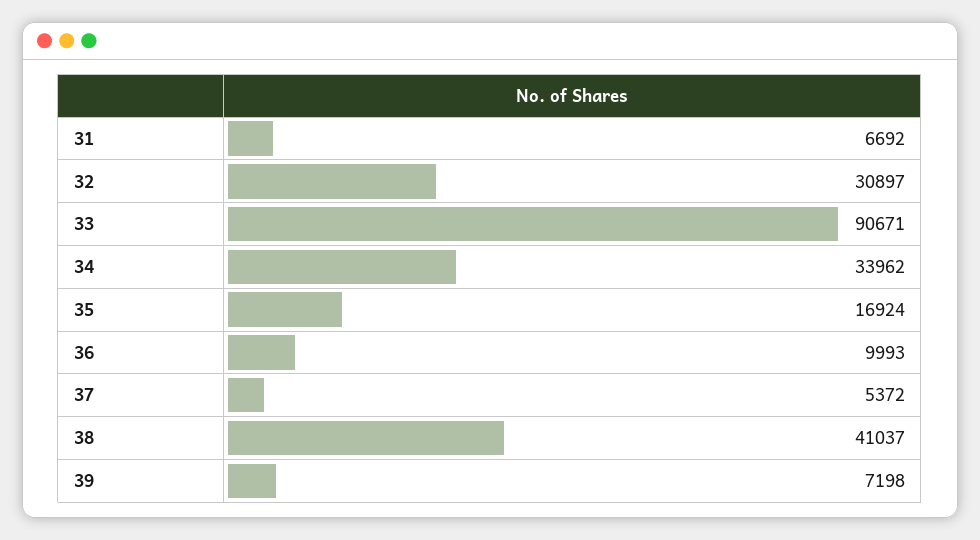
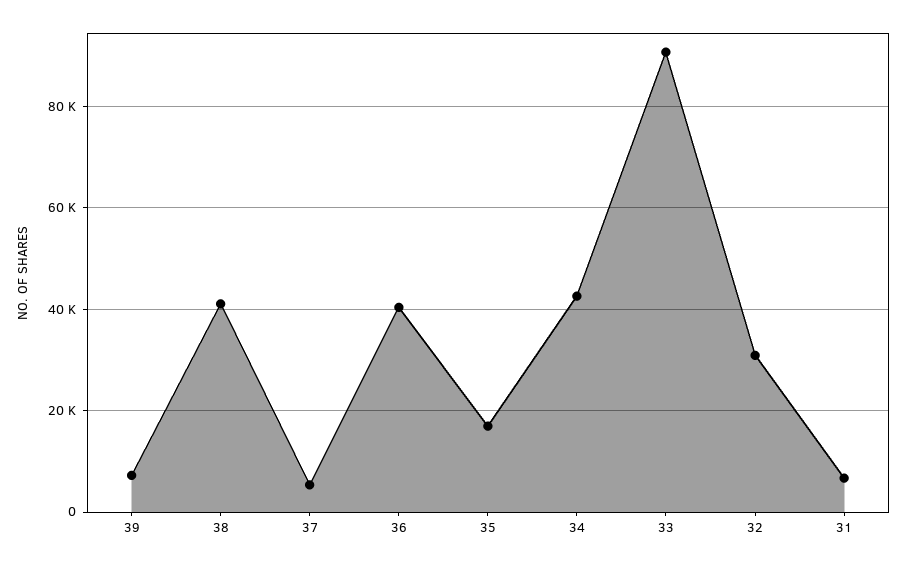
34: 33962 -> 42000
36: 9993 -> 40000

